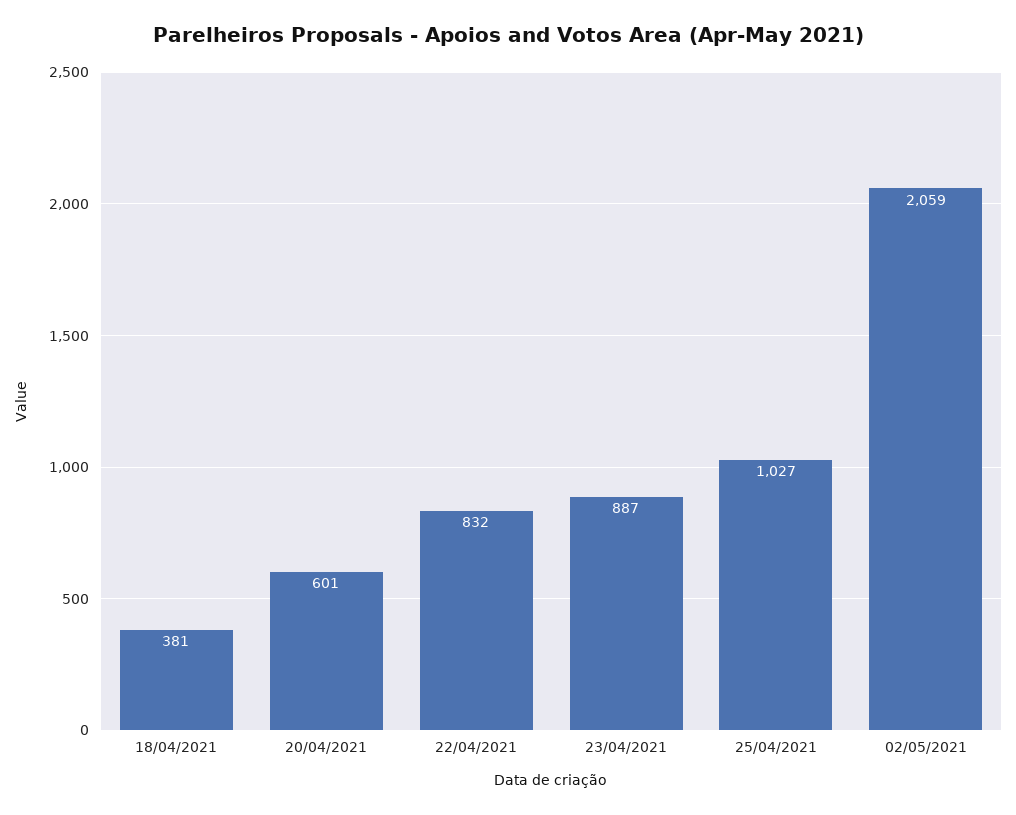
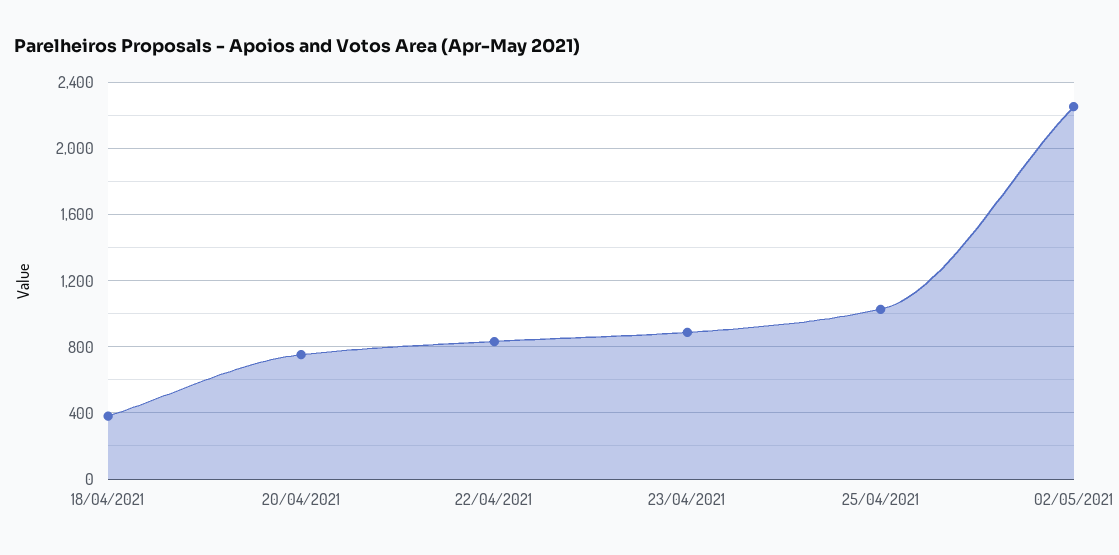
20/04/2021: 601 -> 750
02/05/2021: 2059 -> 2250

